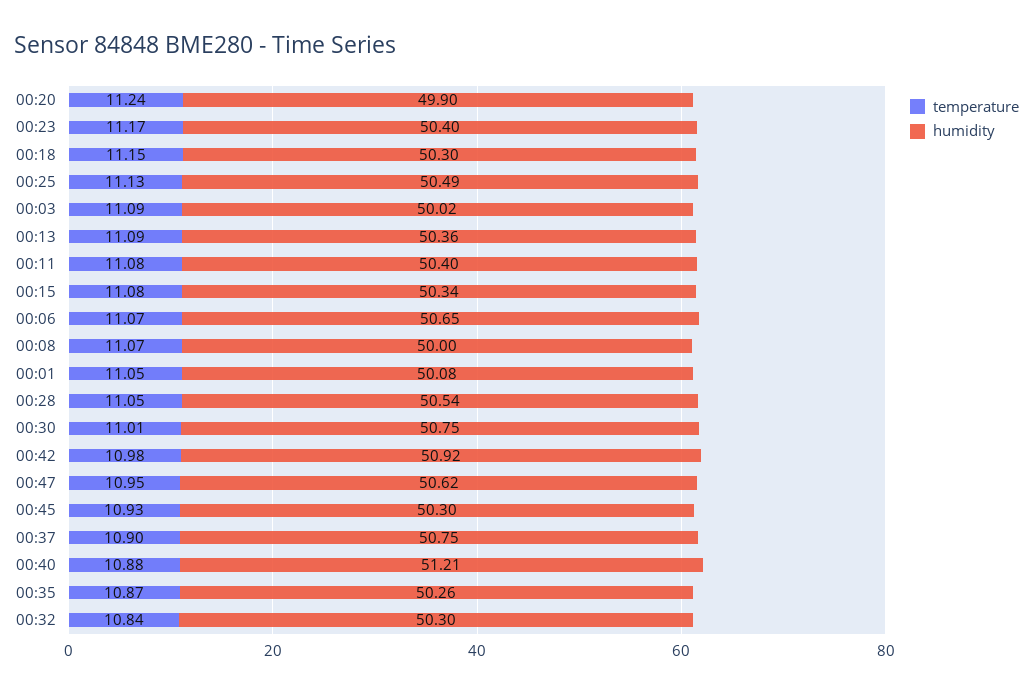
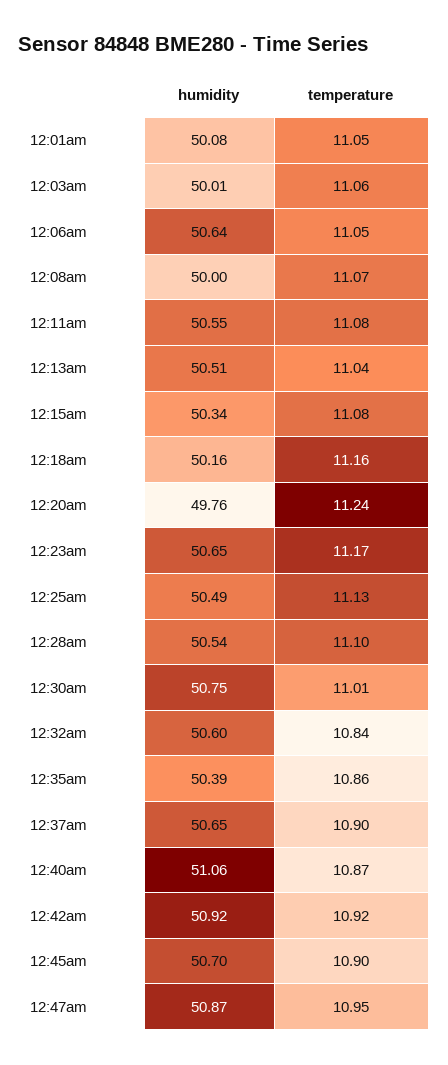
humidity, 00:20: 49.9 -> 49.76
humidity, 00:23: 50.4 -> 50.65
temperature, 00:18: 11.15 -> 11.16
humidity, 00:18: 50.3 -> 50.16
temperature, 00:03: 11.09 -> 11.06
humidity, 00:03: 50.02 -> 50.01
temperature, 00:13: 11.09 -> 11.04
humidity, 00:13: 50.36 -> 50.51
humidity, 00:11: 50.4 -> 50.55
temperature, 00:06: 11.07 -> 11.05
humidity, 00:06: 50.65 -> 50.64
temperature, 00:28: 11.05 -> 11.1
temperature, 00:42: 10.98 -> 10.92
humidity, 00:47: 50.62 -> 50.87
temperature, 00:45: 10.93 -> 10.9
humidity, 00:45: 50.3 -> 50.7
humidity, 00:37: 50.75 -> 50.65
temperature, 00:40: 10.88 -> 10.87
humidity, 00:40: 51.21 -> 51.06
temperature, 00:35: 10.87 -> 10.86
humidity, 00:35: 50.26 -> 50.39
humidity, 00:32: 50.3 -> 50.6

